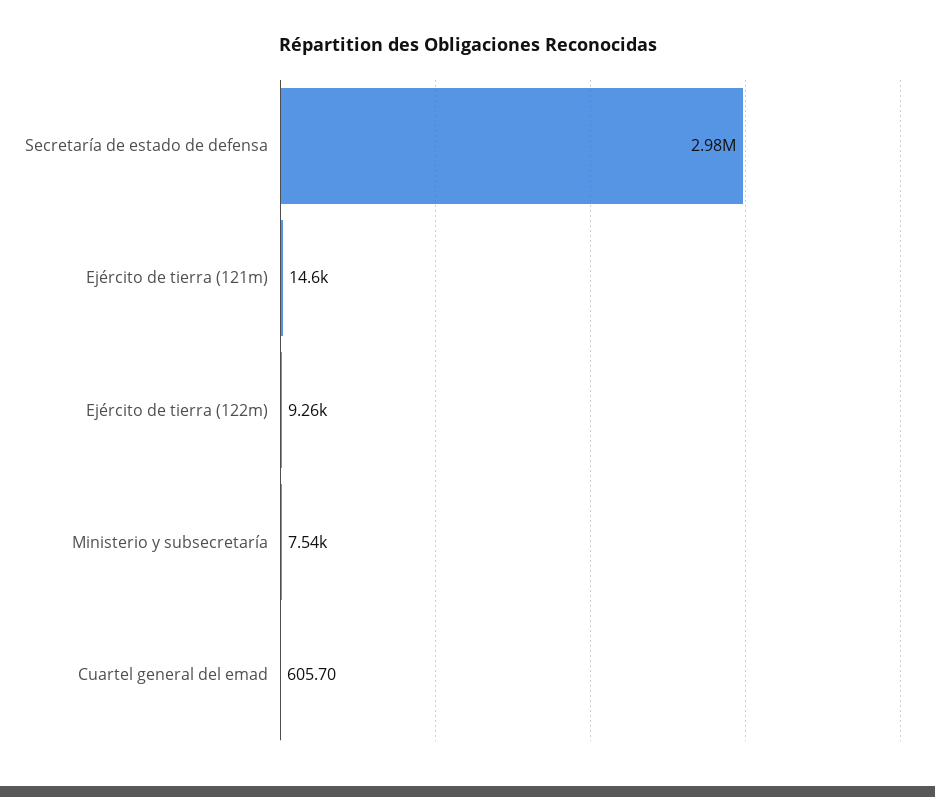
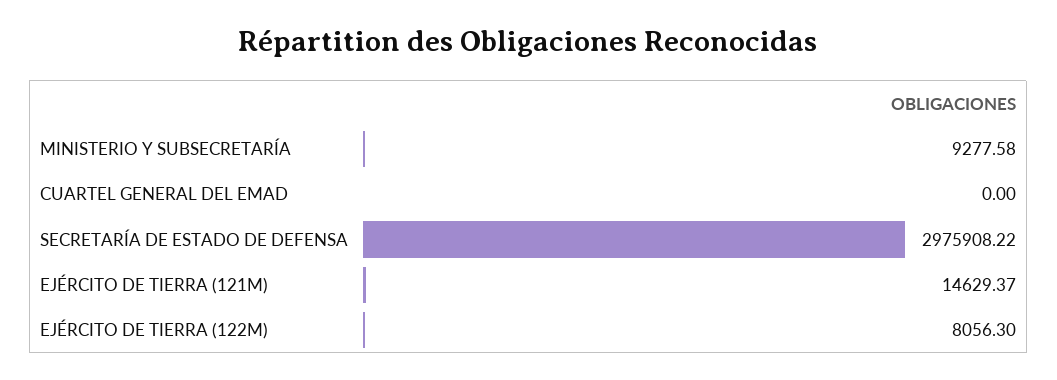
Ejército de tierra (122m): 9260 -> 8056.3
Ministerio y subsecretaría: 7540 -> 9277.58
Cuartel general del emad: 605.7 -> 0

